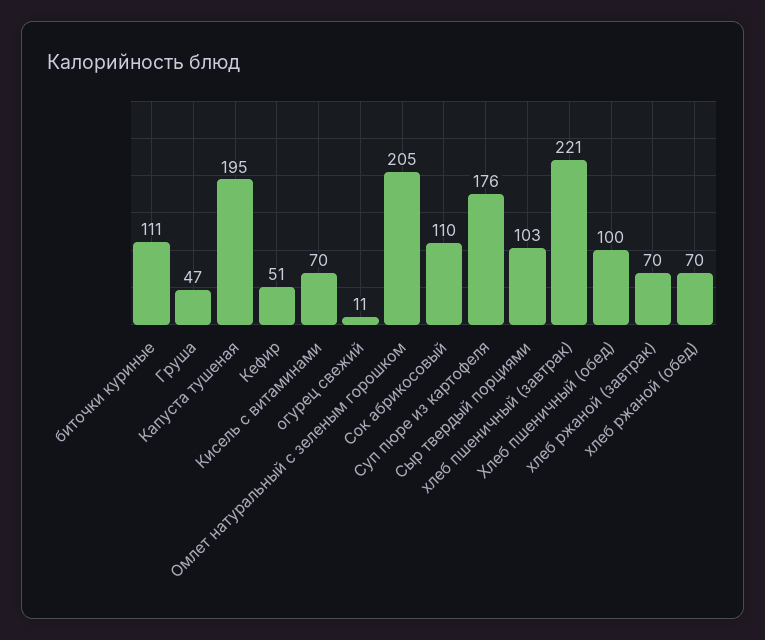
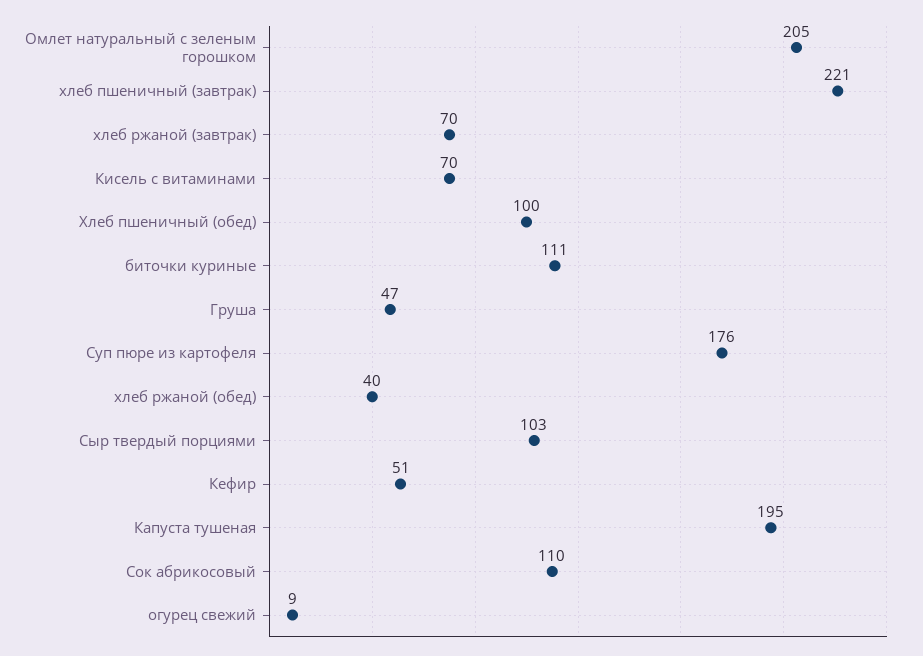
огурец свежий: 11 -> 9
хлеб ржаной (обед): 70 -> 40

